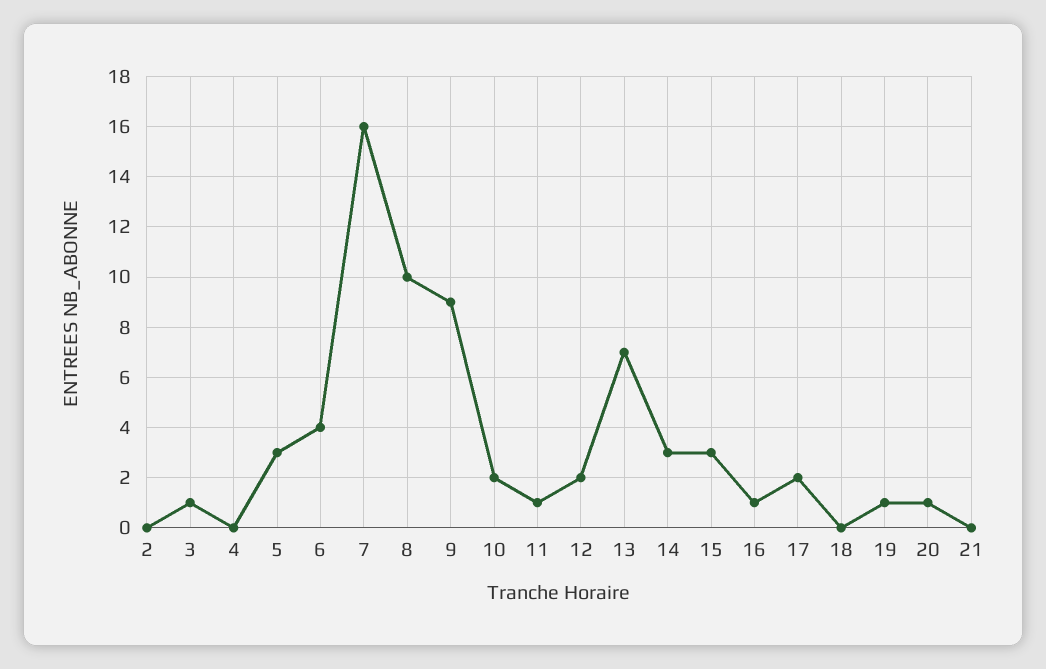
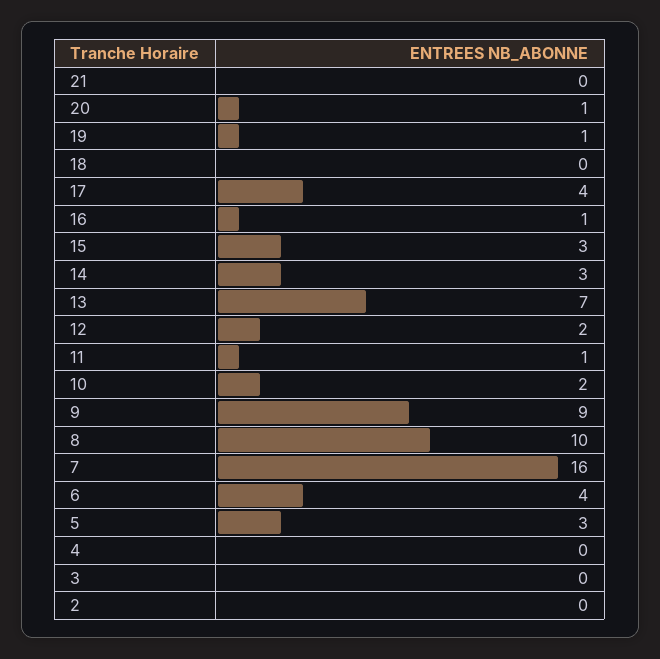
3: 1 -> 0
17: 2 -> 4

